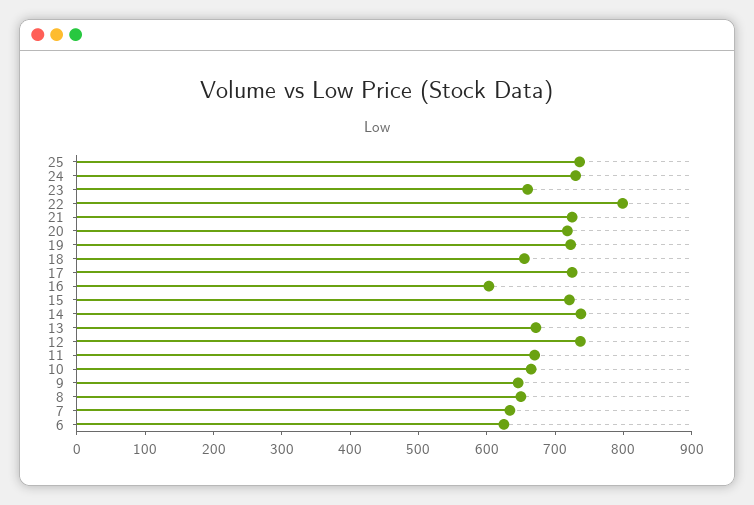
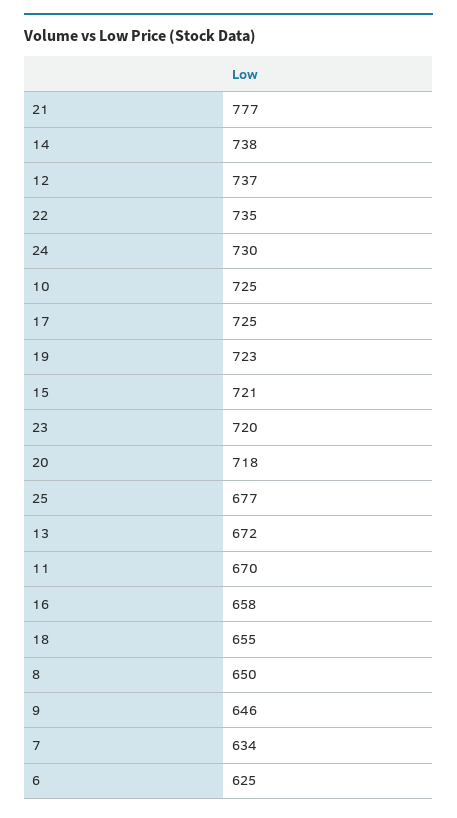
25: 740 -> 677
23: 660 -> 720
22: 800 -> 735
21: 720 -> 777
16: 600 -> 658
10: 660 -> 725

